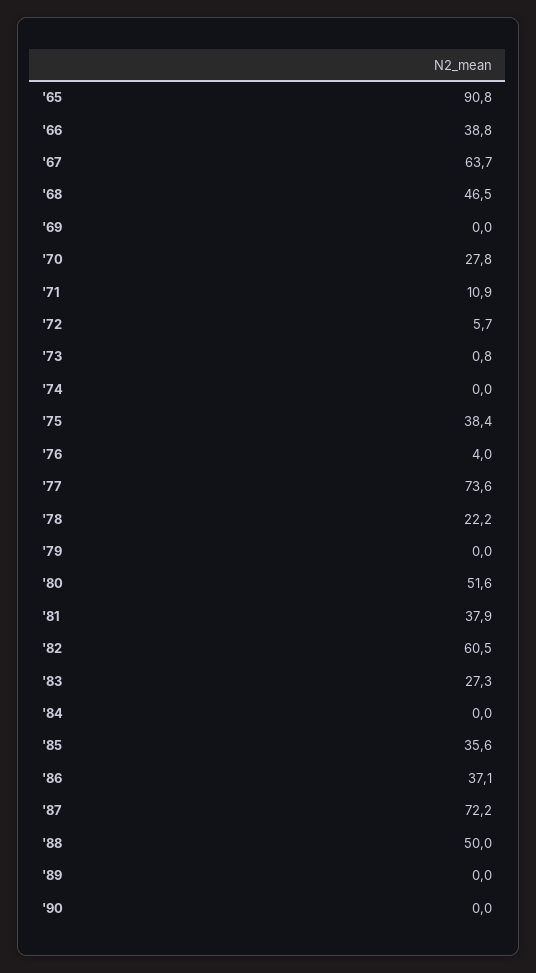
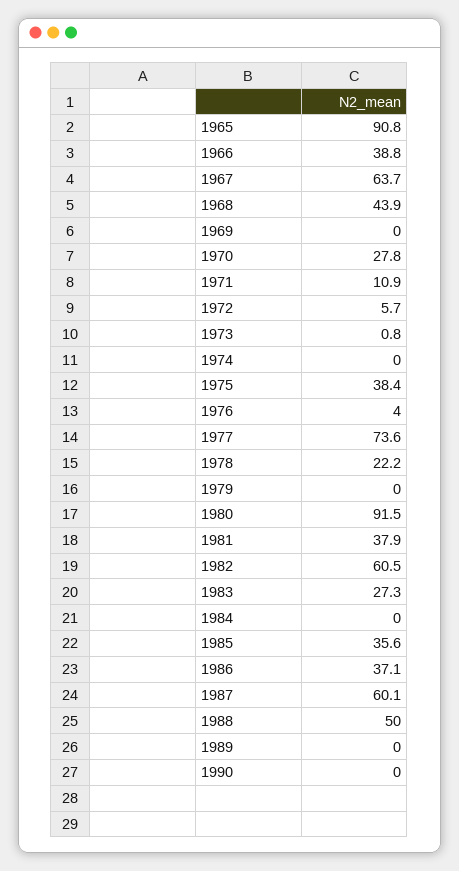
'68: 46.5 -> 43.9
'80: 51.6 -> 91.5
'87: 72.2 -> 60.1

